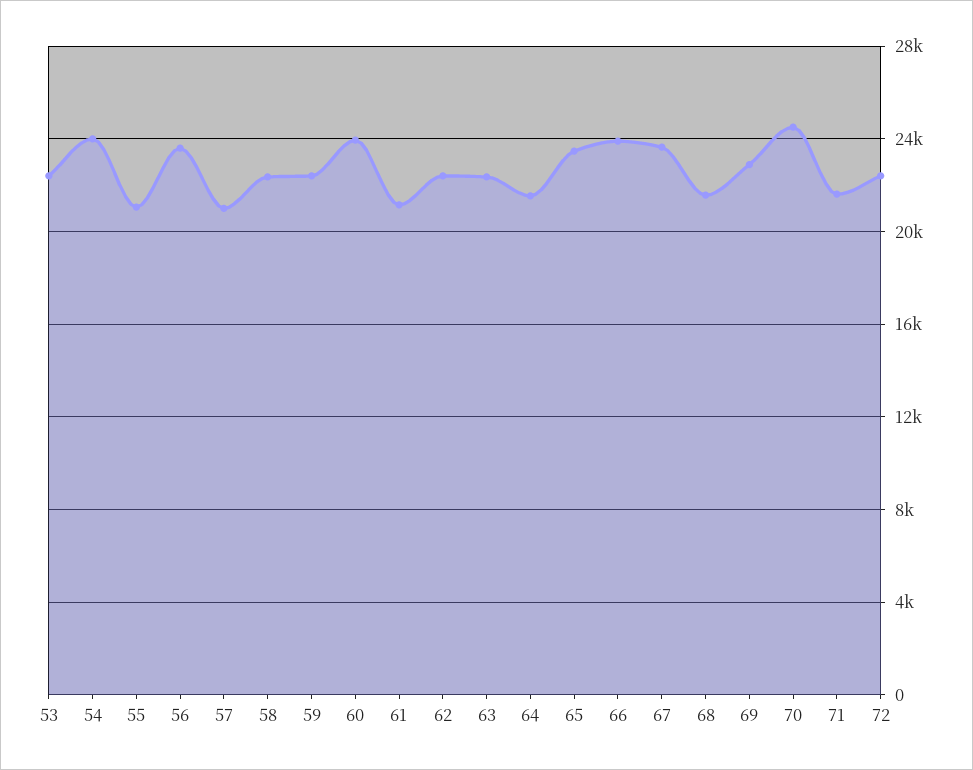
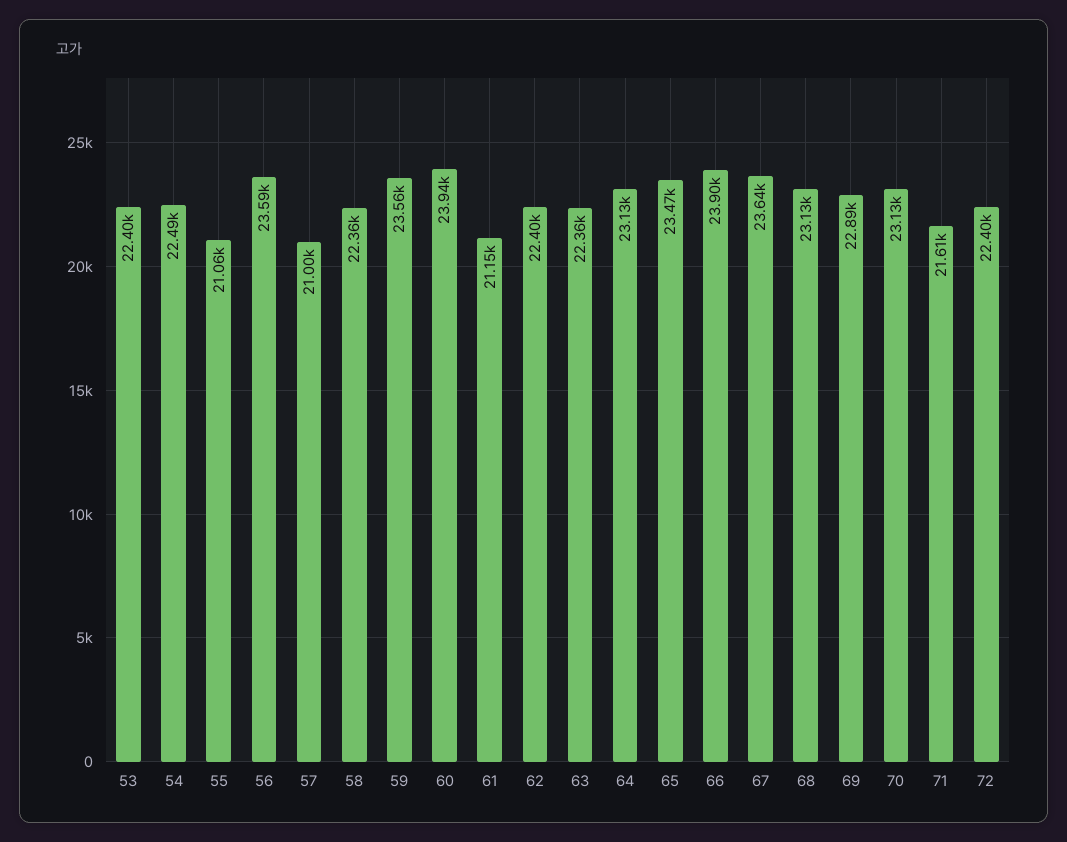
54: 24000 -> 22490
59: 22500 -> 23560
64: 21500 -> 23130
68: 21500 -> 23130
70: 24500 -> 23130

